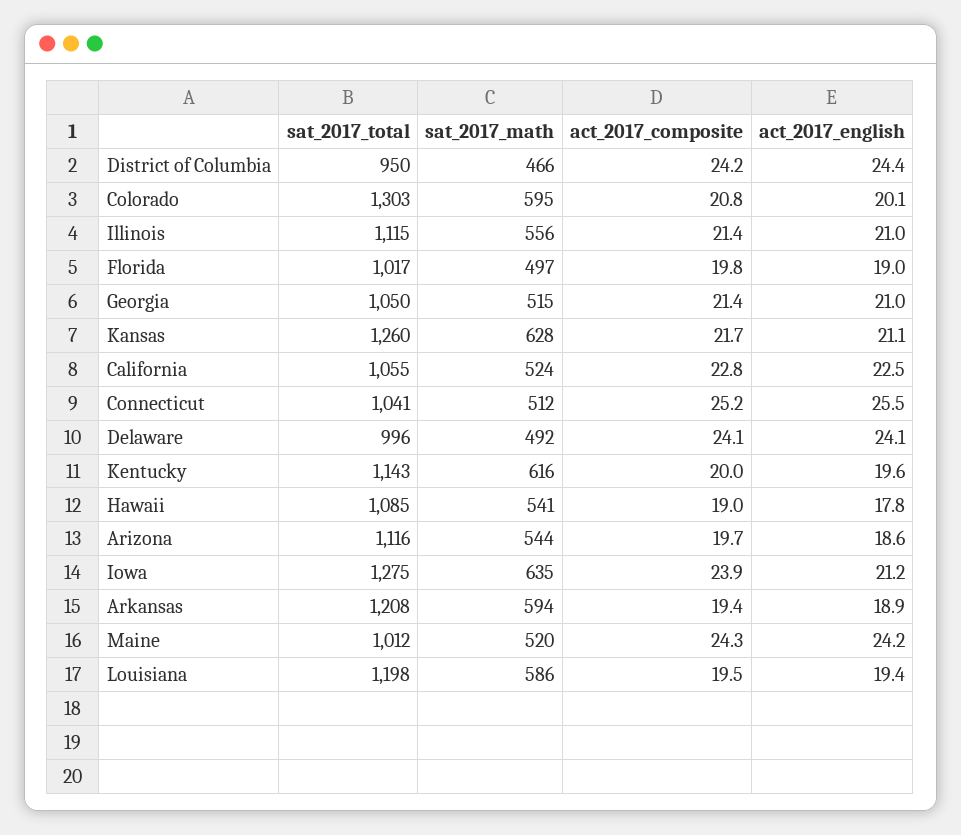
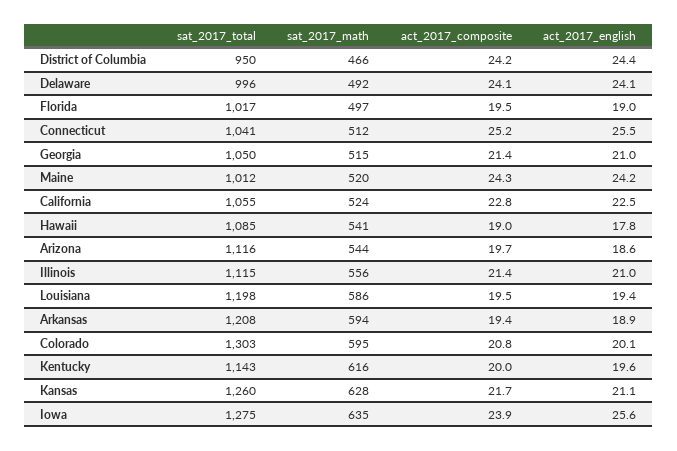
act_2017_composite, Florida: 19.8 -> 19.5
act_2017_english, Iowa: 21.2 -> 25.6

